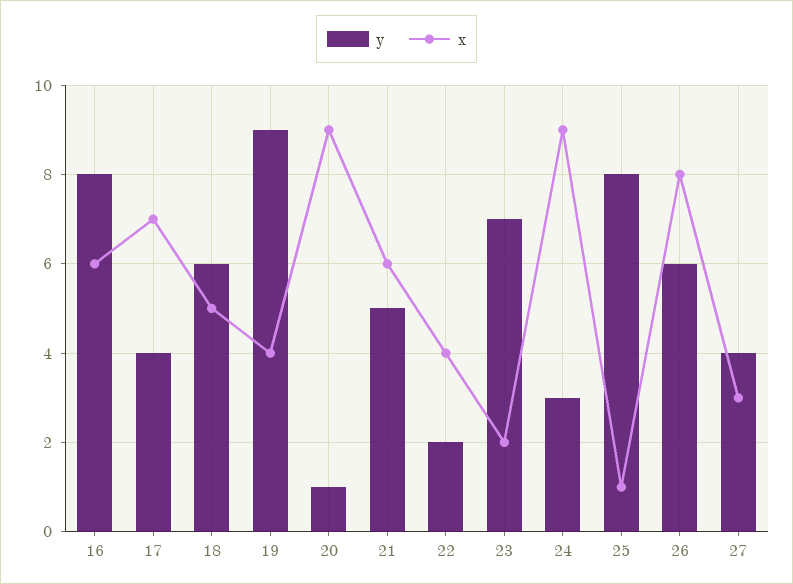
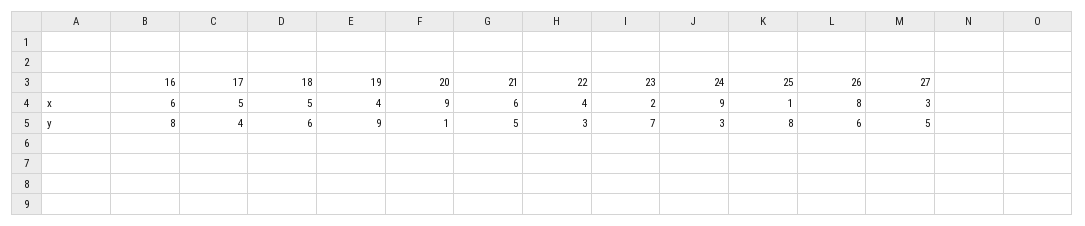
x, 17: 7 -> 5
y, 22: 2 -> 3
y, 27: 4 -> 5

